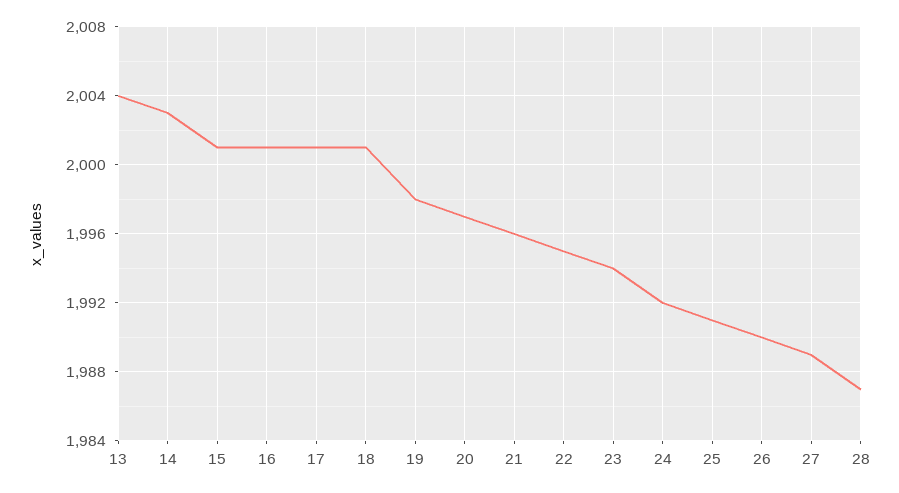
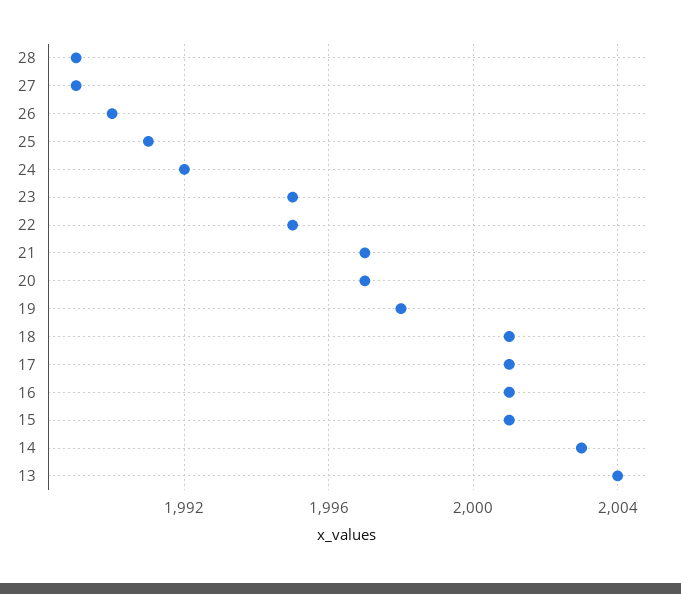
21: 1996 -> 1997
23: 1994 -> 1995
28: 1987 -> 1989

